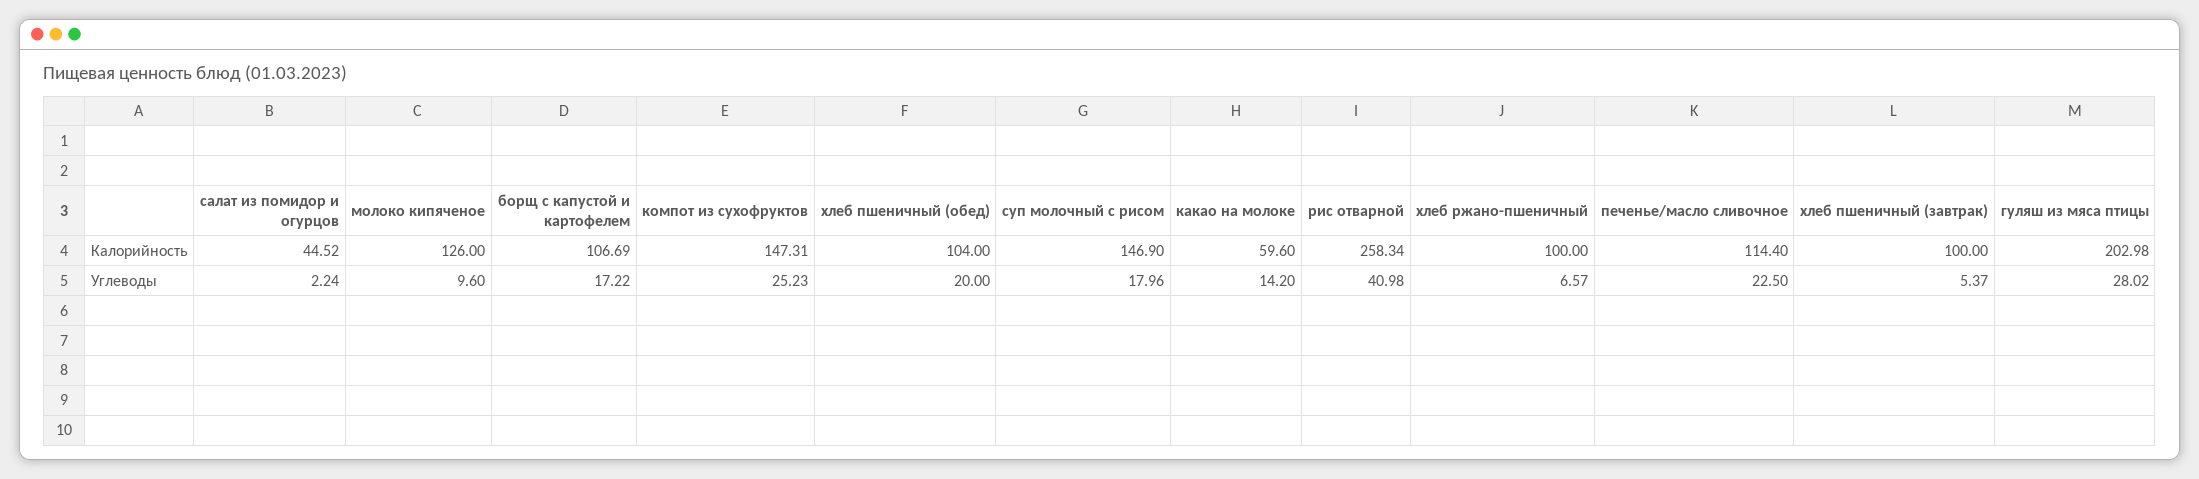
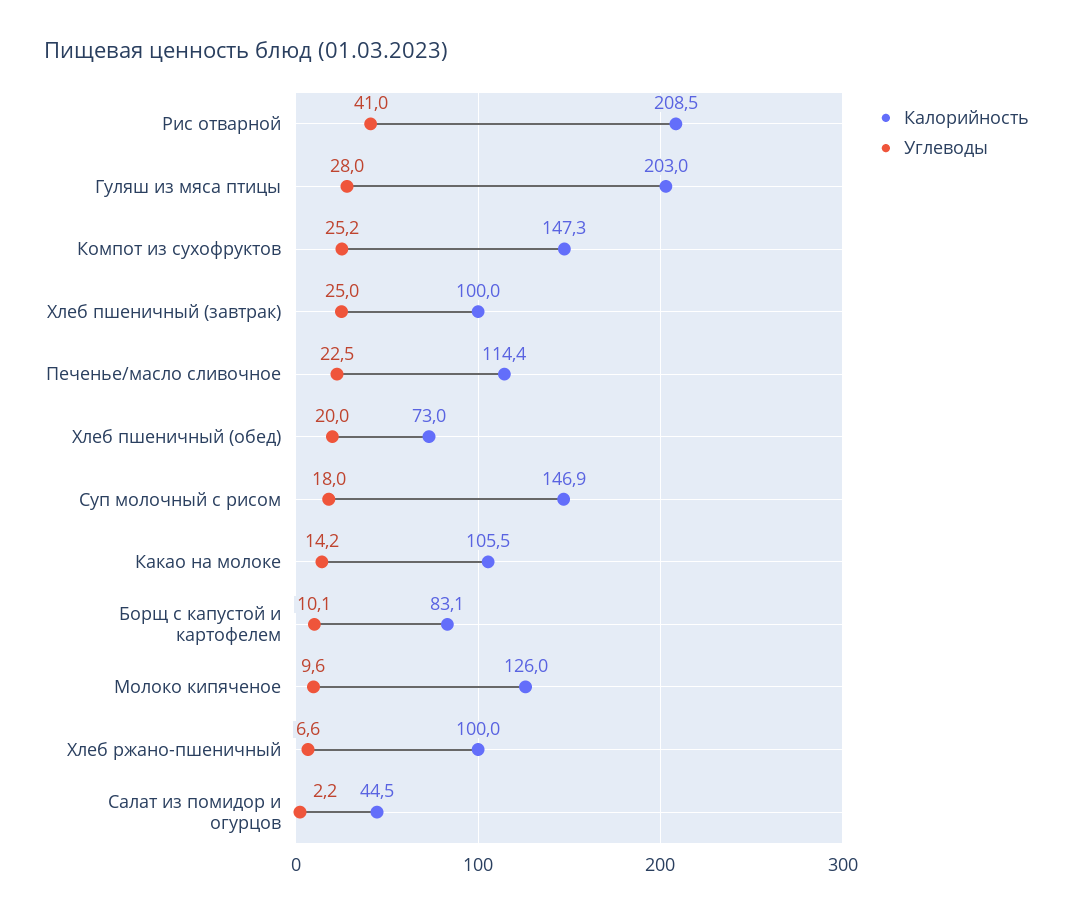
Калорийность, борщ с капустой и картофелем: 106.69 -> 83.1
Калорийность, хлеб пшеничный (обед): 104 -> 73
Калорийность, какао на молоке: 59.6 -> 105.5
Калорийность, рис отварной: 258.34 -> 208.5
Углеводы, борщ с капустой и картофелем: 17.22 -> 10.1
Углеводы, хлеб пшеничный (завтрак): 5.37 -> 25

